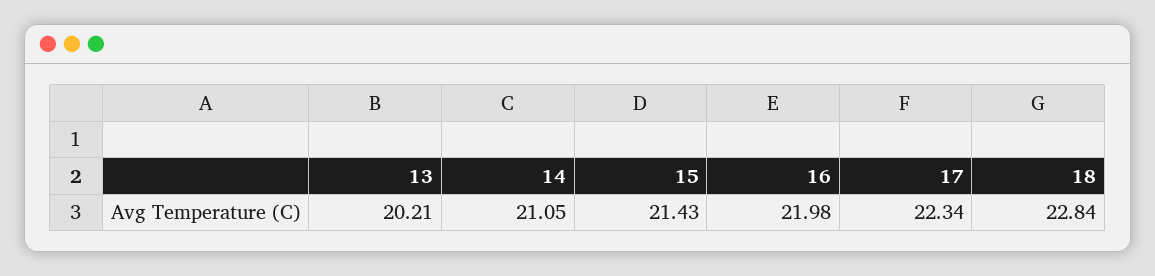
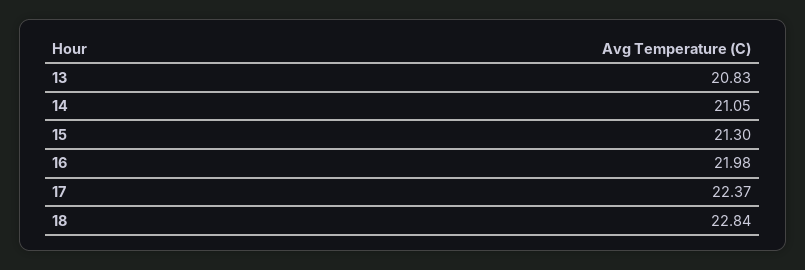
13: 20.21 -> 20.83
15: 21.43 -> 21.3
17: 22.34 -> 22.37

